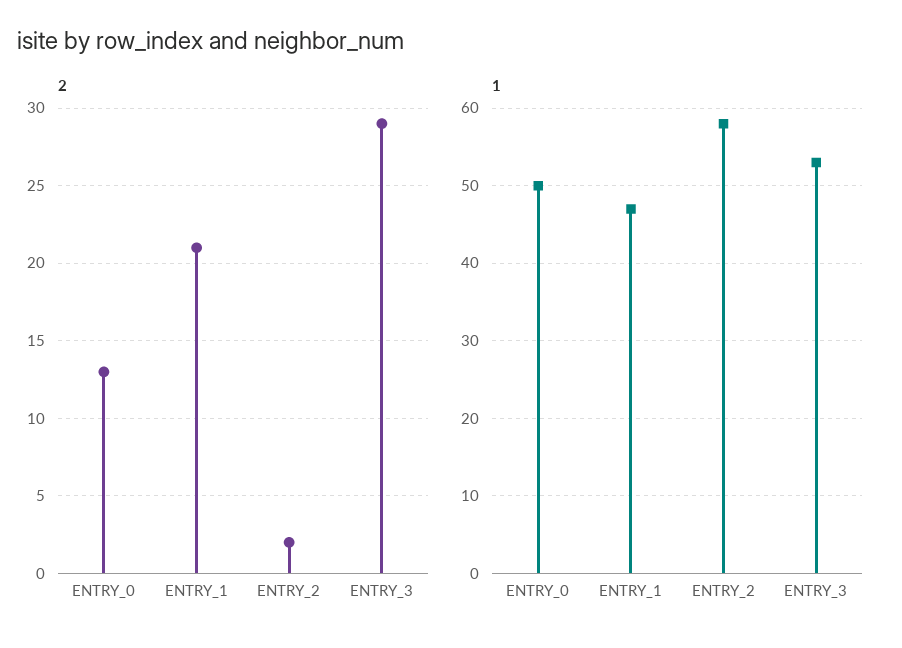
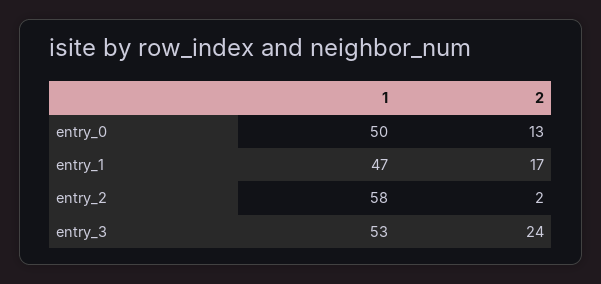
2, ENTRY_1: 21 -> 17
2, ENTRY_3: 29 -> 24

